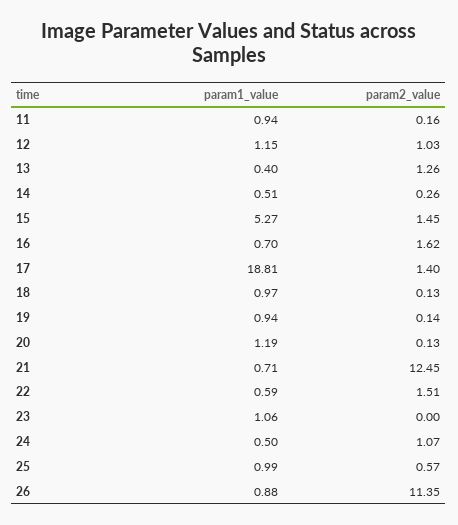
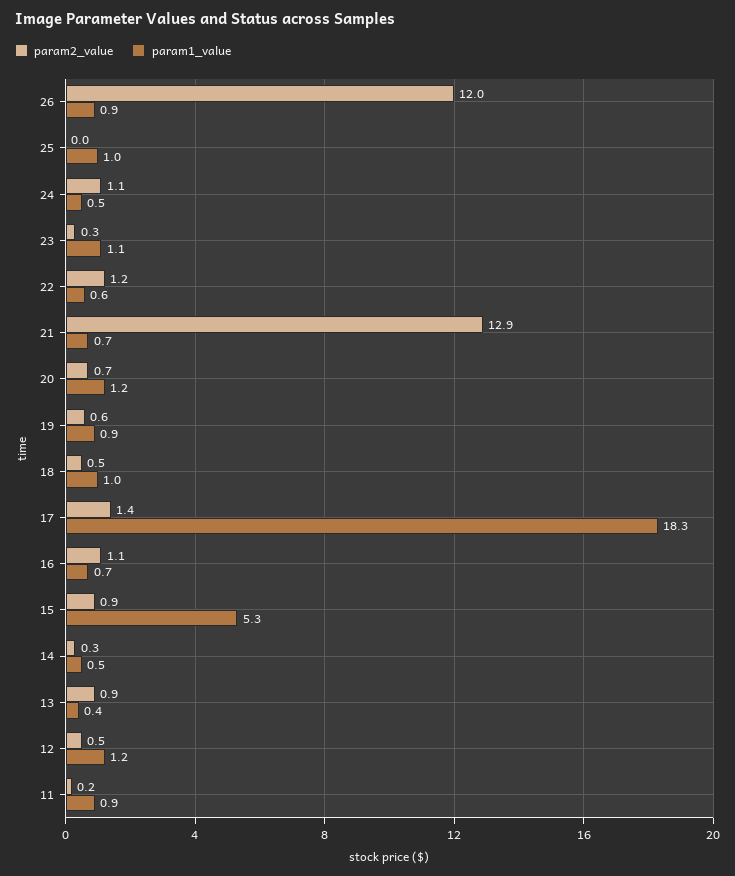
param2_value, 12: 1.03 -> 0.5
param2_value, 13: 1.26 -> 0.9
param2_value, 15: 1.45 -> 0.9
param2_value, 16: 1.62 -> 1.1
param1_value, 17: 18.81 -> 18.3
param2_value, 18: 0.13 -> 0.5
param2_value, 19: 0.14 -> 0.6
param2_value, 20: 0.13 -> 0.7
param2_value, 21: 12.45 -> 12.9
param2_value, 22: 1.51 -> 1.2
param2_value, 23: 0 -> 0.3
param2_value, 25: 0.57 -> 0
param2_value, 26: 11.35 -> 12

